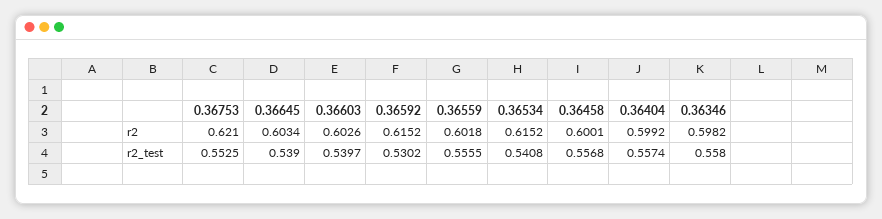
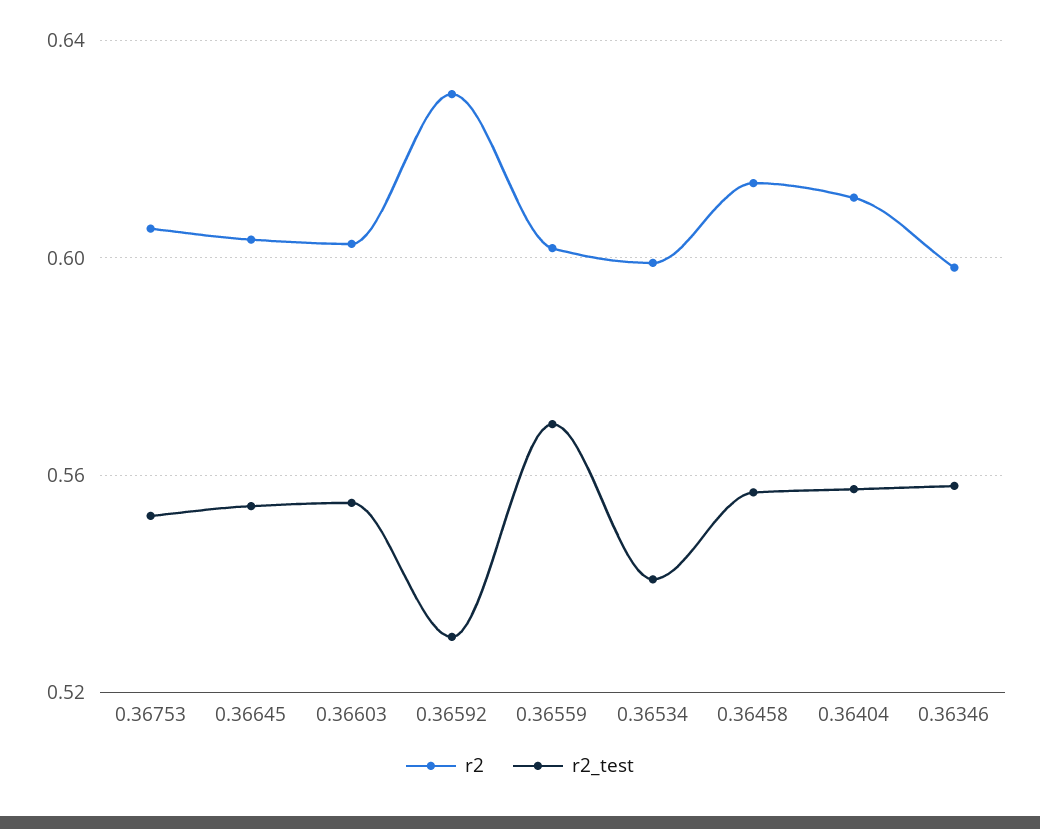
r2, 0.36753: 0.621 -> 0.605
r2, 0.36592: 0.6152 -> 0.63
r2, 0.36534: 0.6152 -> 0.6
r2, 0.36458: 0.6001 -> 0.615
r2, 0.36404: 0.5992 -> 0.61
r2_test, 0.36645: 0.539 -> 0.555
r2_test, 0.36603: 0.5397 -> 0.555
r2_test, 0.36559: 0.5555 -> 0.57

